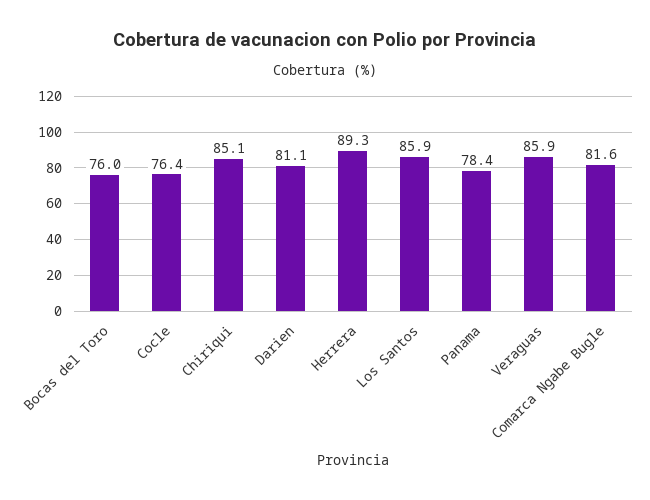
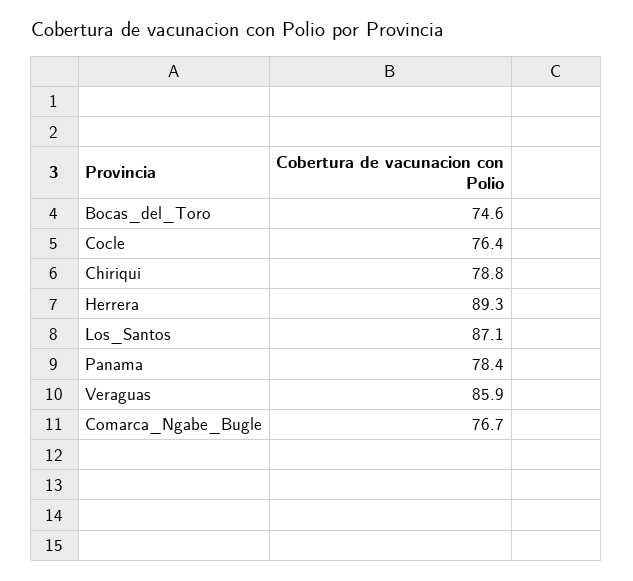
Bocas del Toro: 76 -> 74.6
Chiriqui: 85.1 -> 78.8
Darien: 81.1 -> none
Los Santos: 85.9 -> 87.1
Comarca Ngabe Bugle: 81.6 -> 76.7

